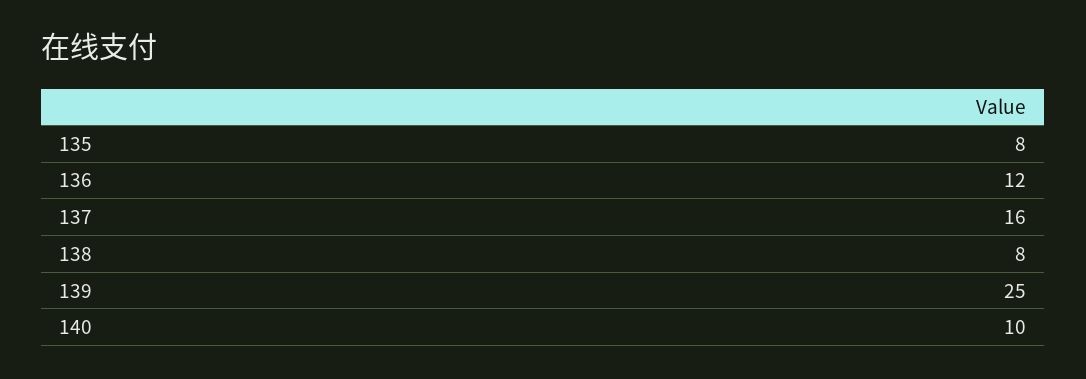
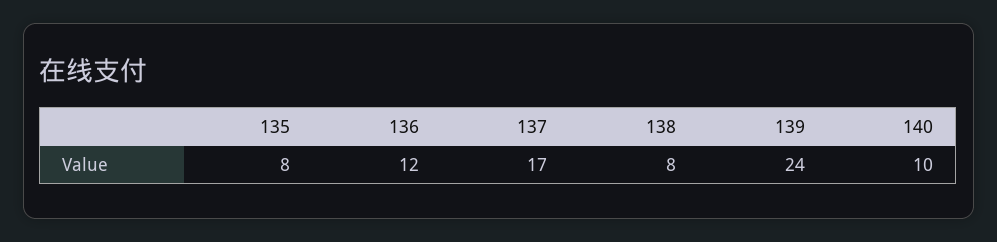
137: 16 -> 17
139: 25 -> 24

